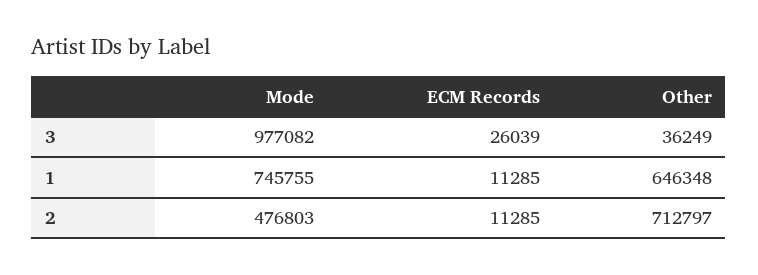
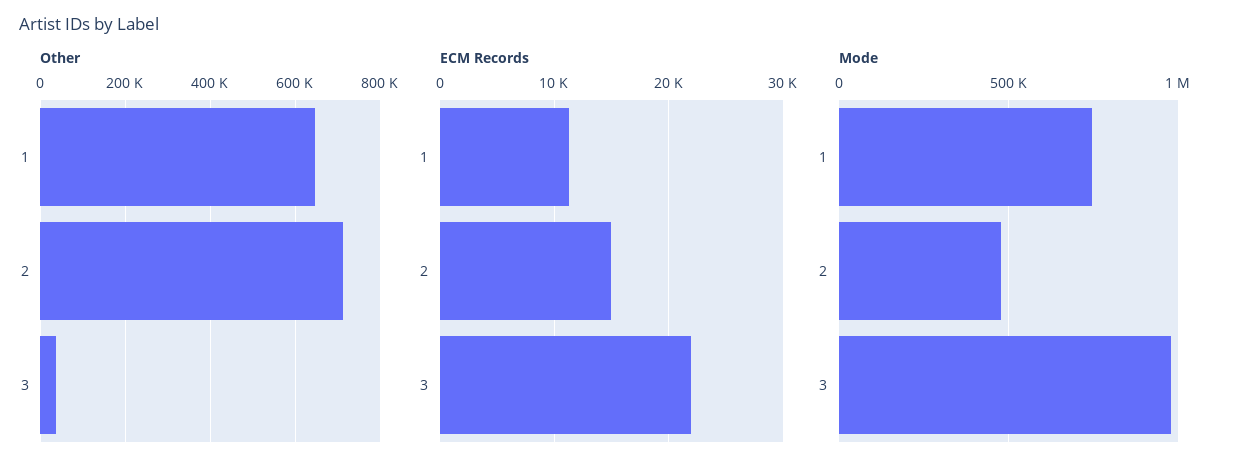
ECM Records, 3: 26039 -> 22000
ECM Records, 2: 11285 -> 15000

